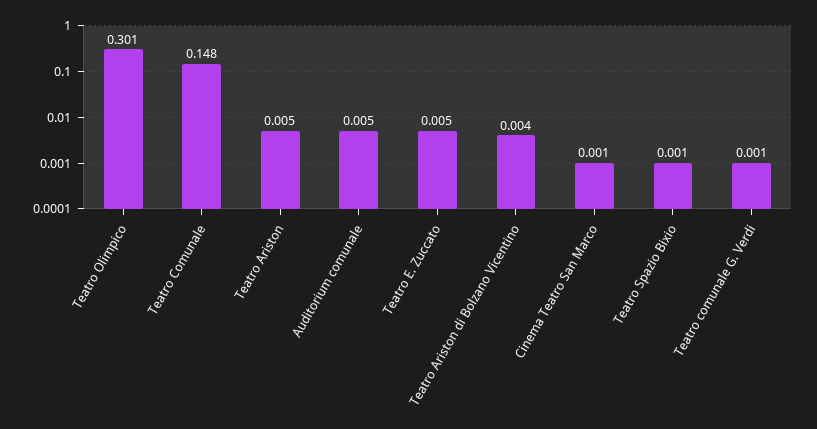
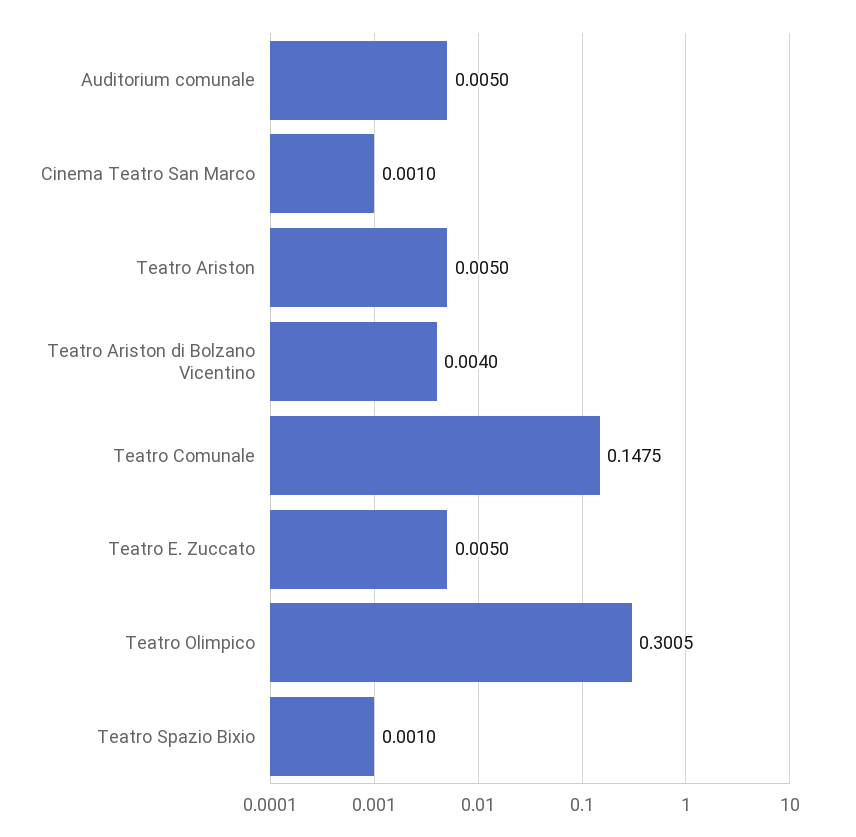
Teatro comunale G. Verdi: 0.001 -> none

